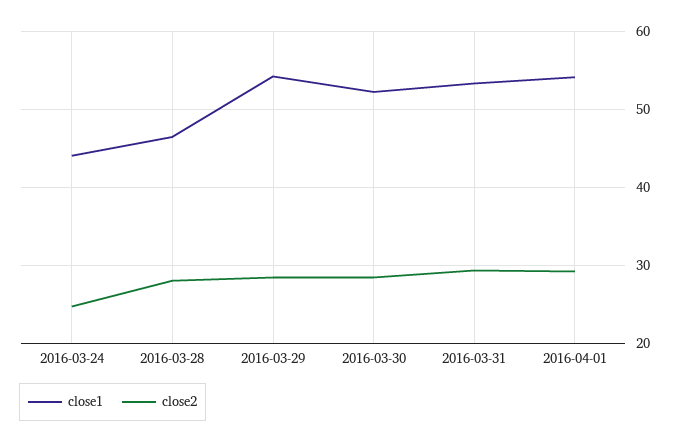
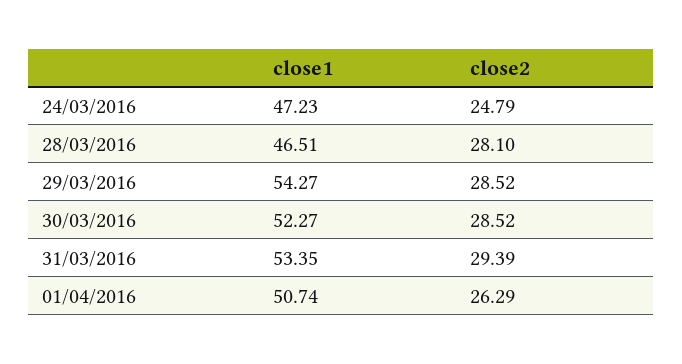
close1, 2016-03-24: 44 -> 47.23
close1, 2016-04-01: 54 -> 50.74
close2, 2016-04-01: 29 -> 26.29

